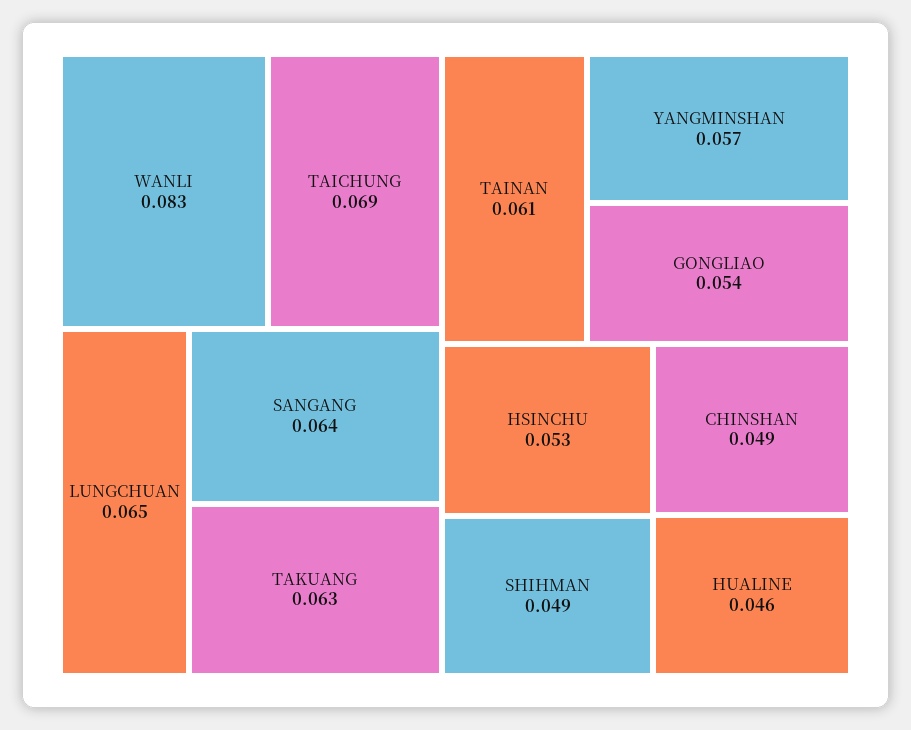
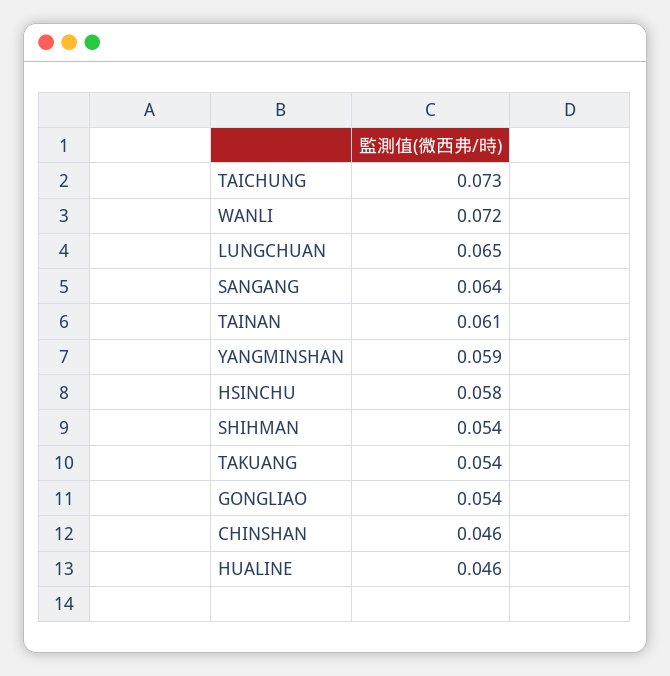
WANLI: 0.083 -> 0.072
TAICHUNG: 0.069 -> 0.073
TAKUANG: 0.063 -> 0.054
YANGMINSHAN: 0.057 -> 0.059
HSINCHU: 0.053 -> 0.058
SHIHMAN: 0.049 -> 0.054
CHINSHAN: 0.049 -> 0.046

